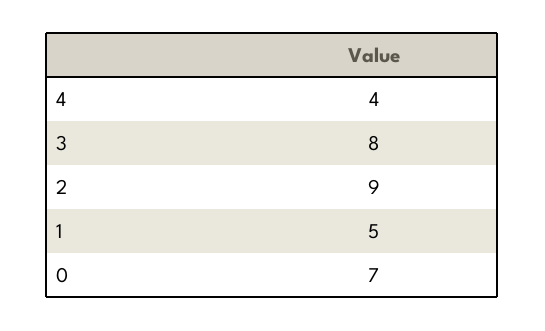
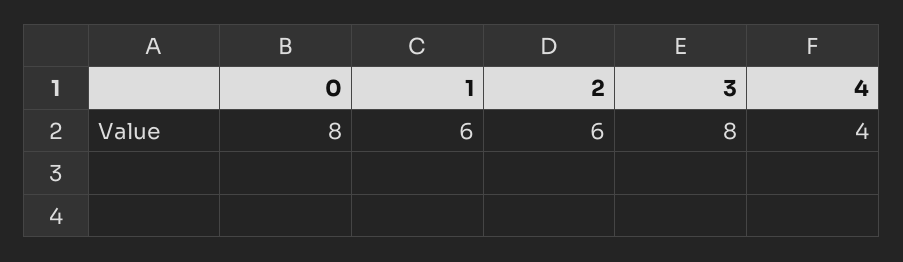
2: 9 -> 6
1: 5 -> 6
0: 7 -> 8

